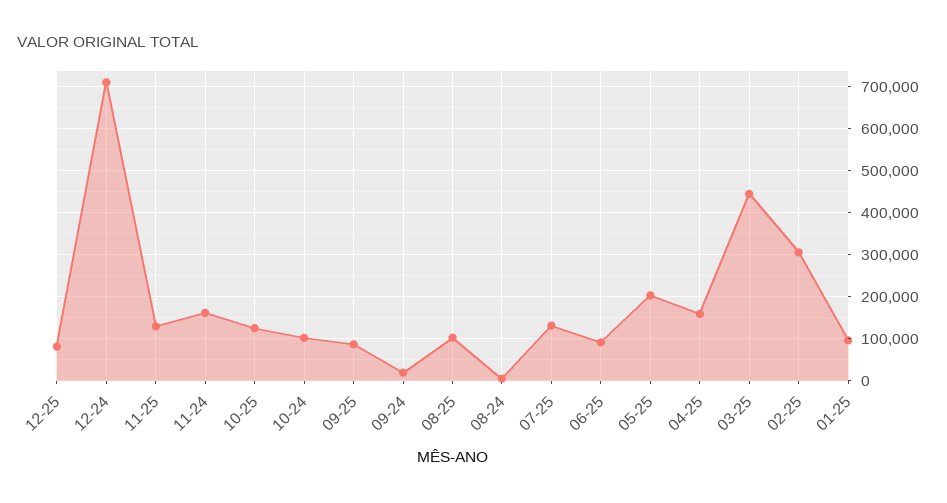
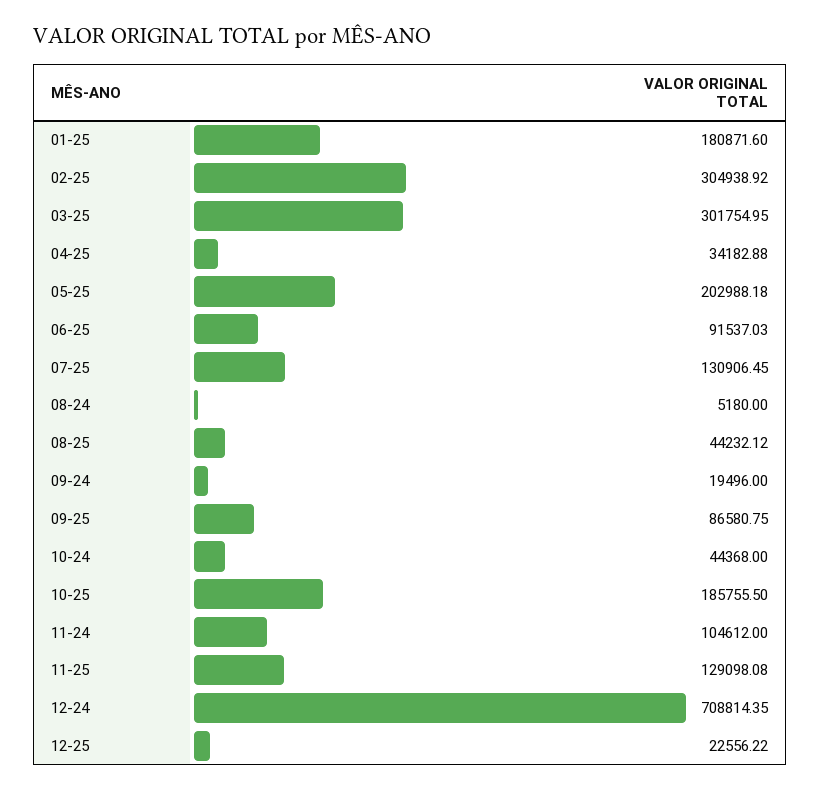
12-25: 80000 -> 22556.22
11-24: 160000 -> 104612
10-25: 120000 -> 185755.5
10-24: 100000 -> 44368
08-25: 100000 -> 44232.12
04-25: 160000 -> 34182.88
03-25: 440000 -> 301754.95
01-25: 100000 -> 180871.6

